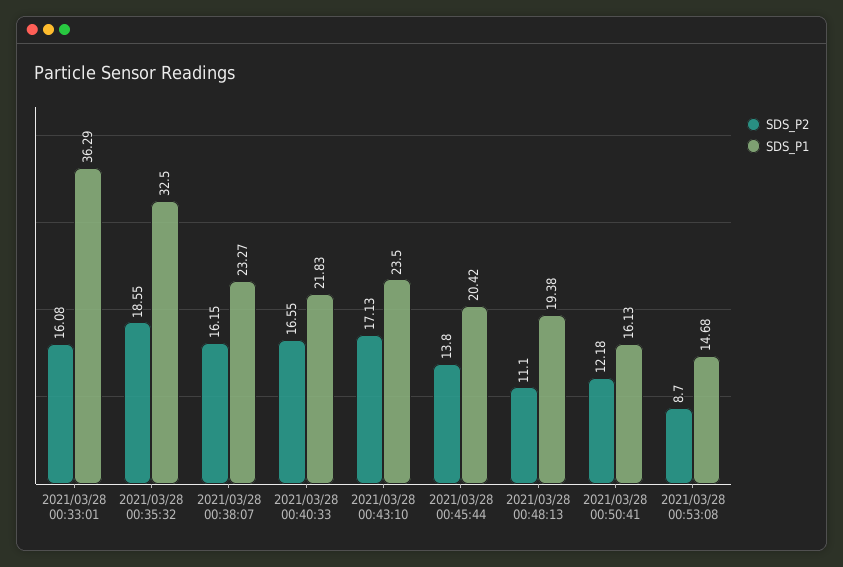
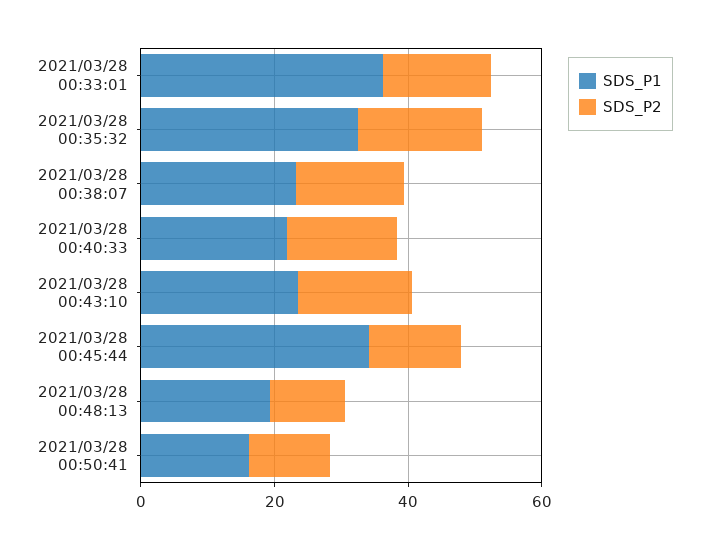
SDS_P1, 2021/03/28 00:45:44: 20.42 -> 35
SDS_P2, 2021/03/28 00:53:08: 8.7 -> none
SDS_P1, 2021/03/28 00:53:08: 14.68 -> none

